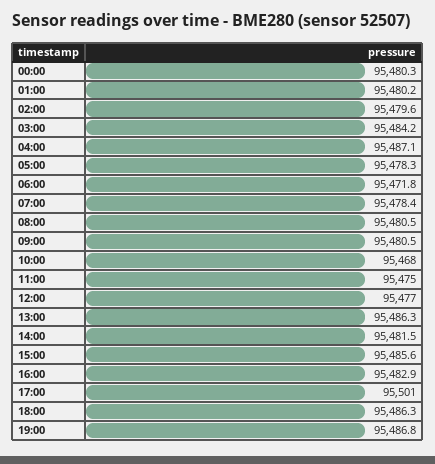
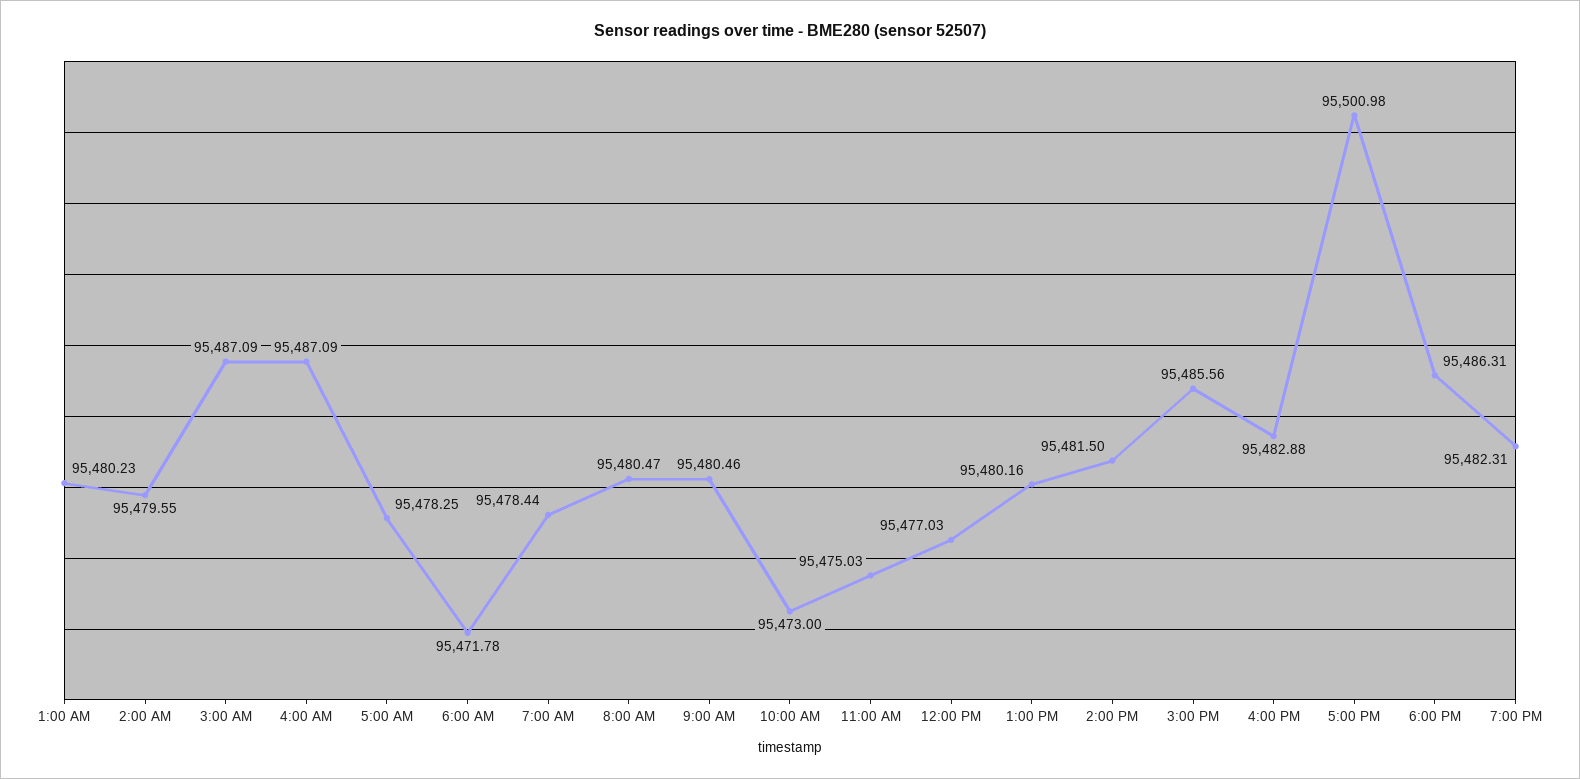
00:00: 95480.3 -> none
03:00: 95484.2 -> 95487.09
10:00: 95468 -> 95473
13:00: 95486.3 -> 95480.16
19:00: 95486.8 -> 95482.31

